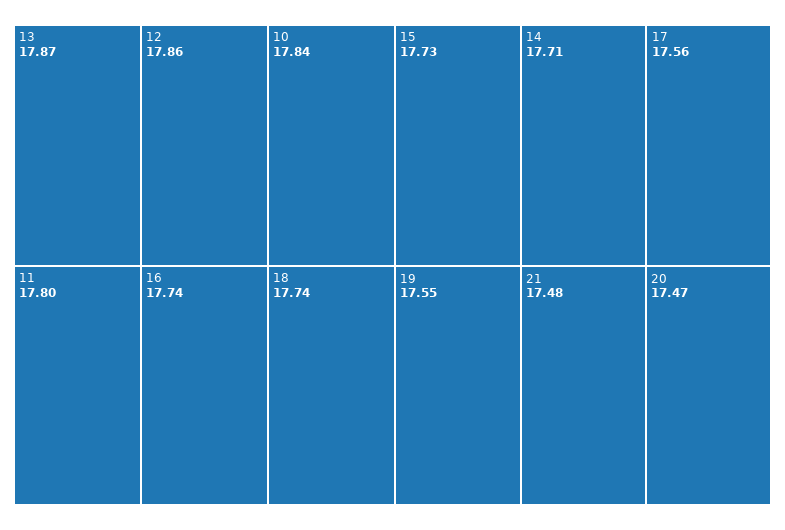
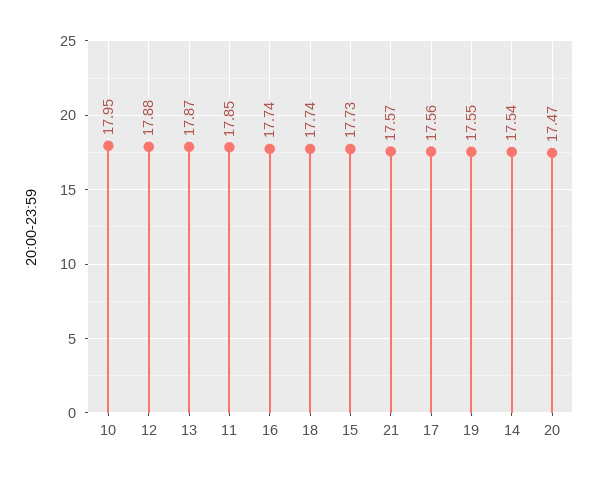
12: 17.86 -> 17.88
10: 17.84 -> 17.95
11: 17.8 -> 17.85
14: 17.71 -> 17.54
21: 17.48 -> 17.57

